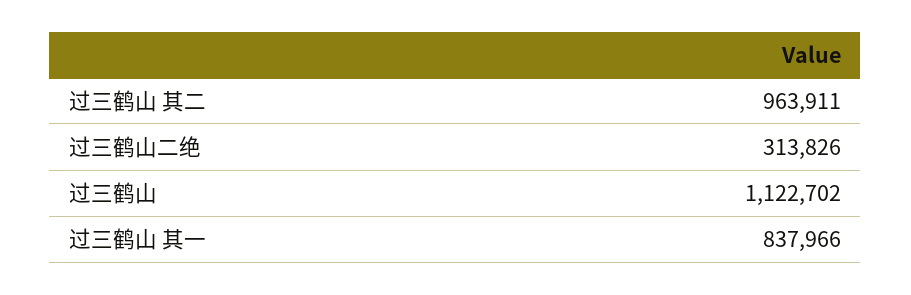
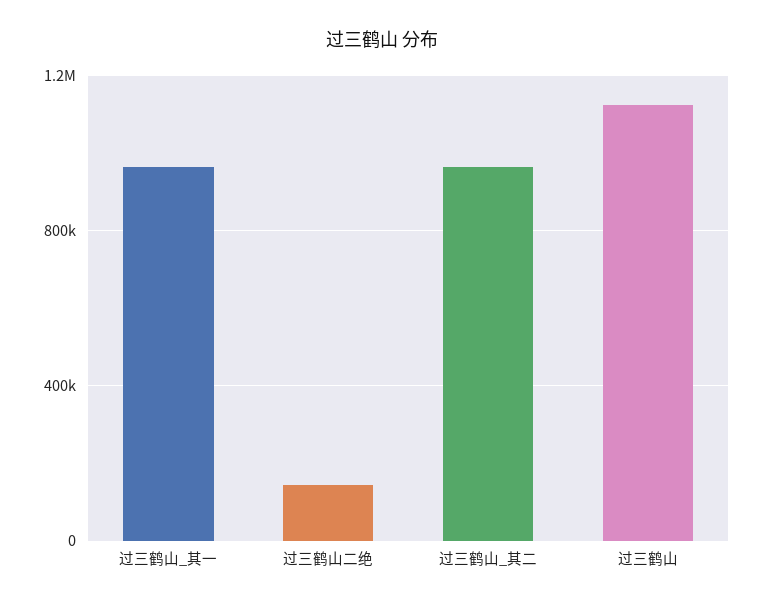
过三鹤山二绝: 313826 -> 150000
过三鹤山 其一: 837966 -> 950000

